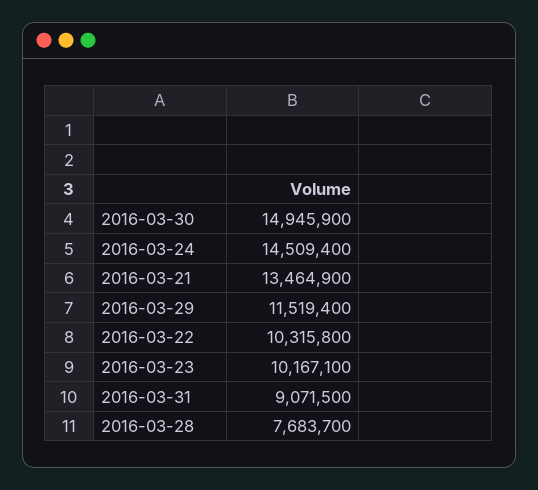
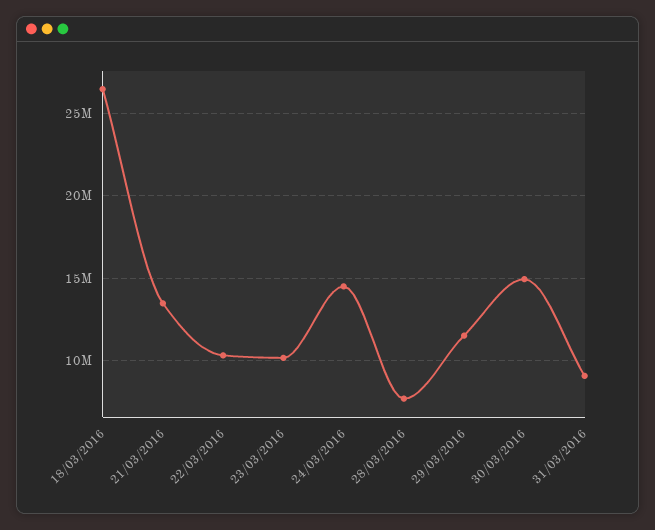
18/03/2016: none -> 26500000

